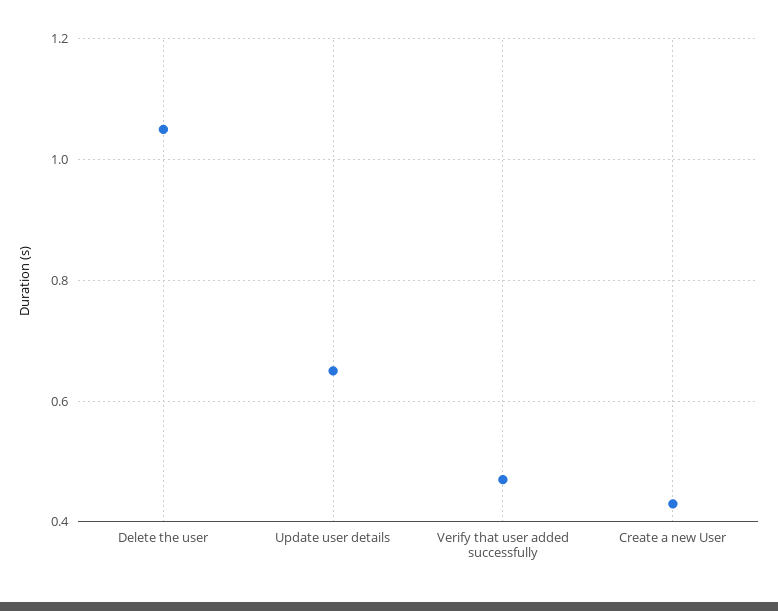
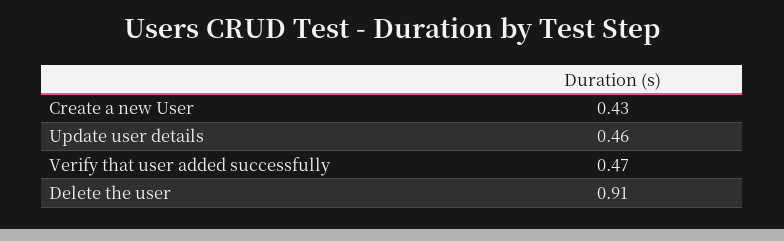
Delete the user: 1.05 -> 0.91
Update user details: 0.65 -> 0.46

